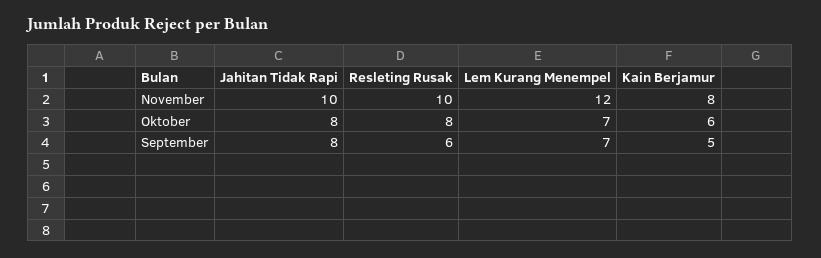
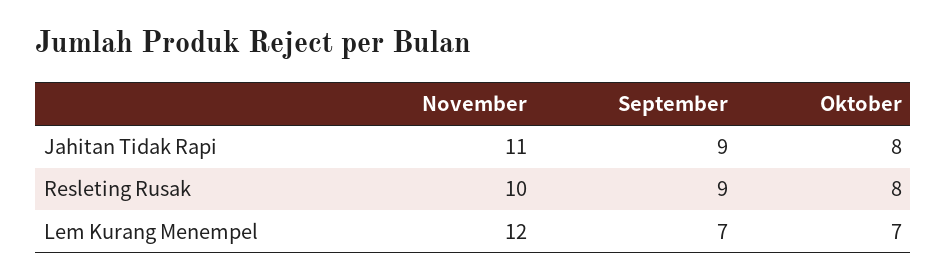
Jahitan Tidak Rapi, November: 10 -> 11
Kain Berjamur, November: 8 -> none
Kain Berjamur, Oktober: 6 -> none
Jahitan Tidak Rapi, September: 8 -> 9
Resleting Rusak, September: 6 -> 9
Kain Berjamur, September: 5 -> none

